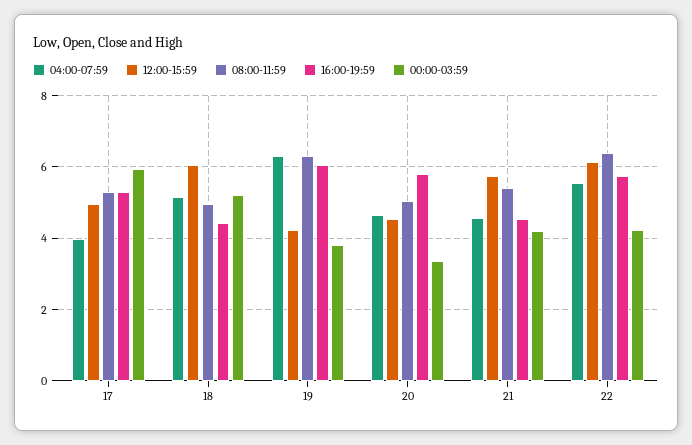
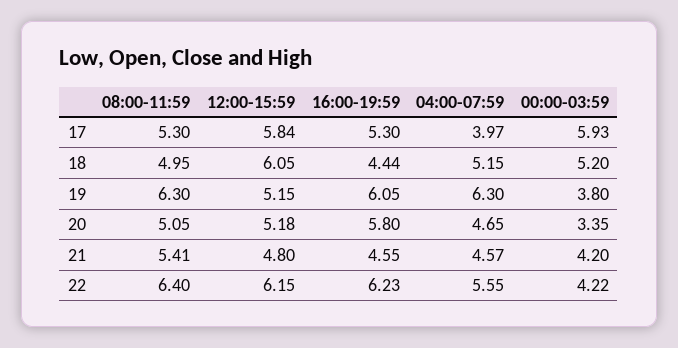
12:00-15:59, 17: 5 -> 5.84
12:00-15:59, 19: 4.2 -> 5.15
12:00-15:59, 20: 4.6 -> 5.18
12:00-15:59, 21: 5.8 -> 4.8
16:00-19:59, 22: 5.8 -> 6.23

